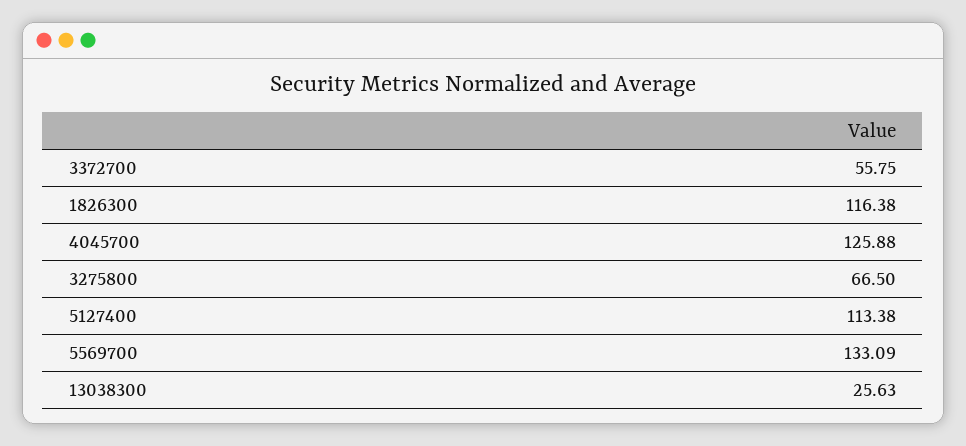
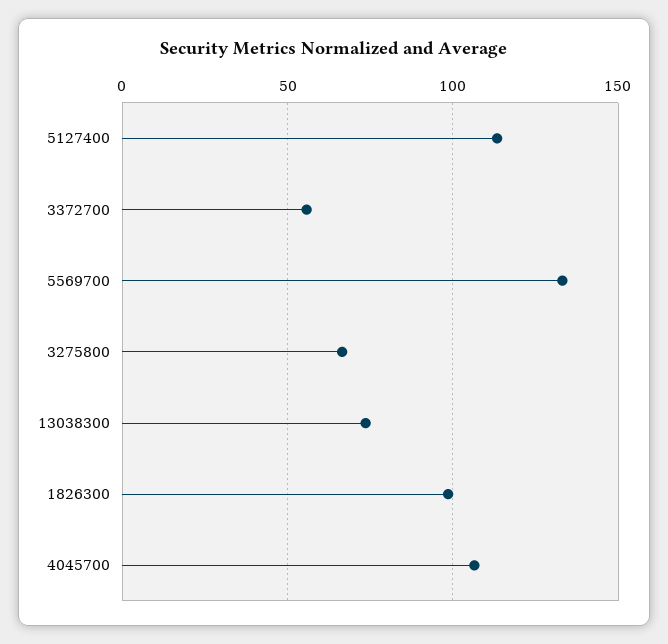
1826300: 116.38 -> 100
4045700: 125.88 -> 105
13038300: 25.63 -> 75

